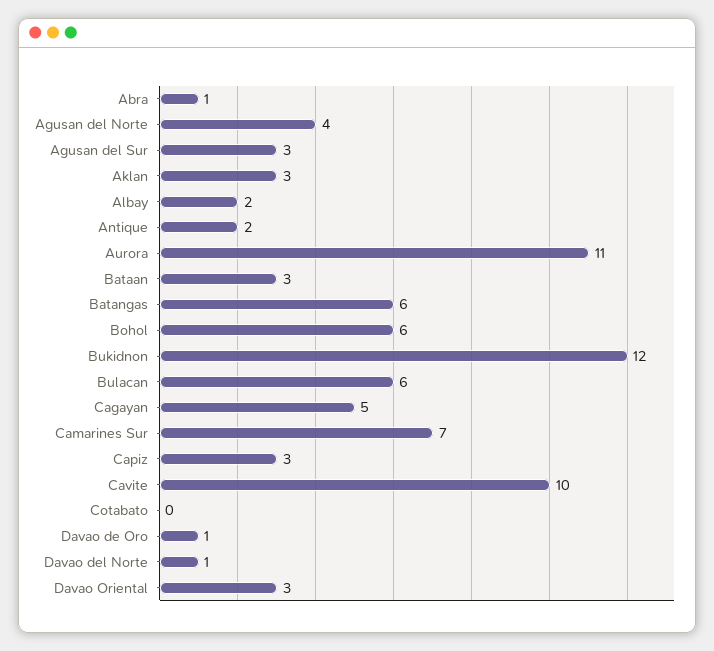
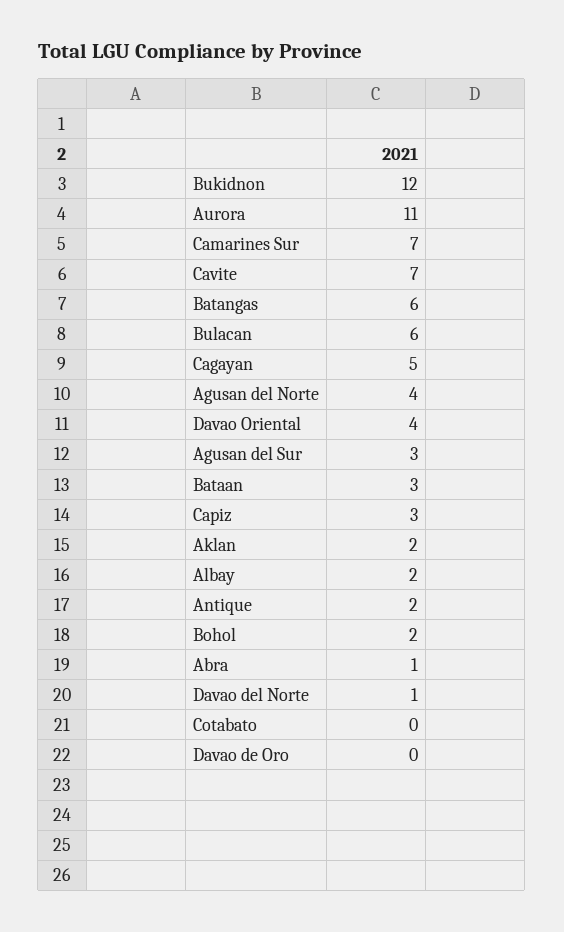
Aklan: 3 -> 2
Bohol: 6 -> 2
Cavite: 10 -> 7
Davao de Oro: 1 -> 0
Davao Oriental: 3 -> 4

